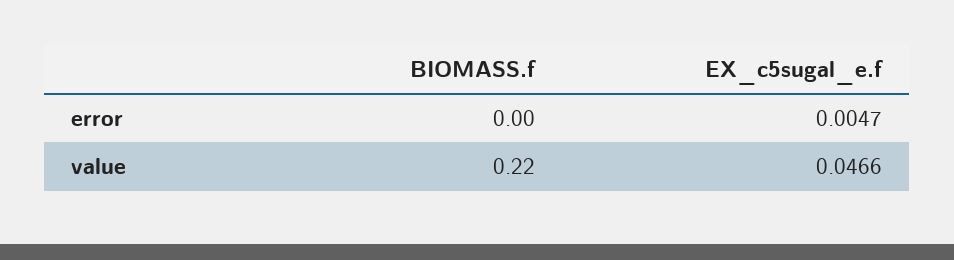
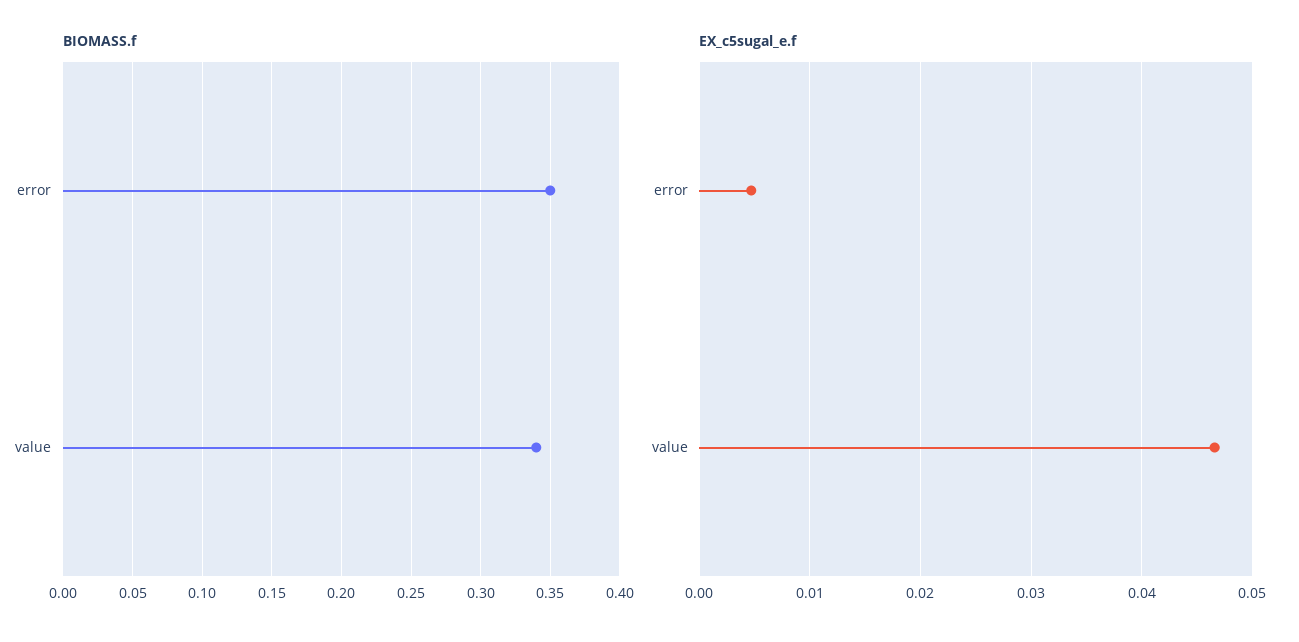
BIOMASS.f, error: 0 -> 0.35
BIOMASS.f, value: 0.22 -> 0.34

